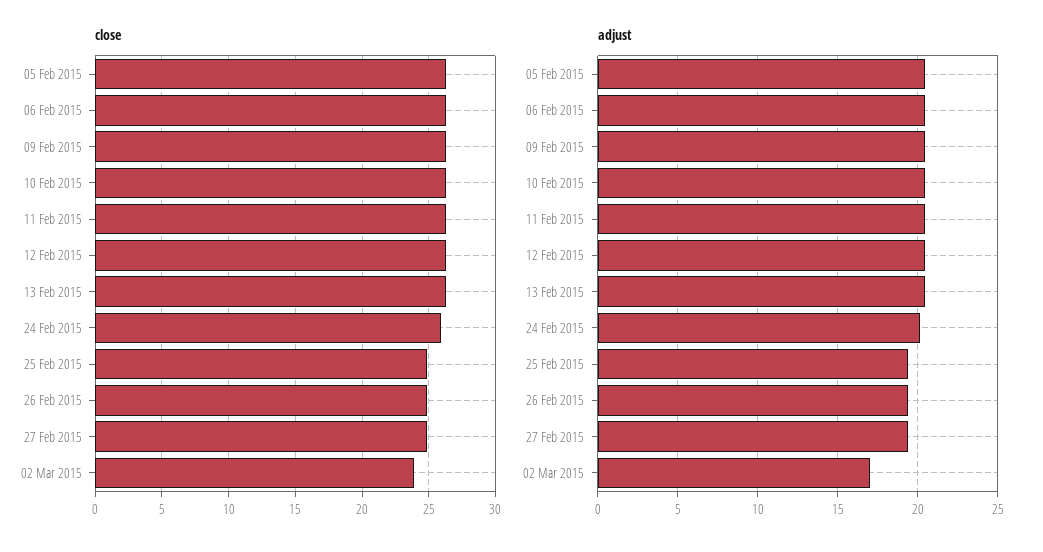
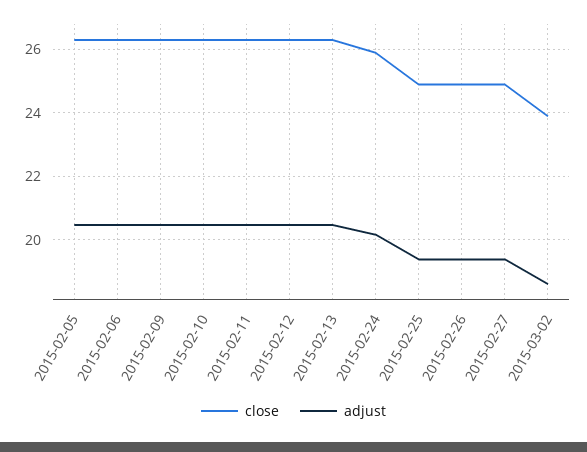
adjust, 02 Mar 2015: 17 -> 18.6

